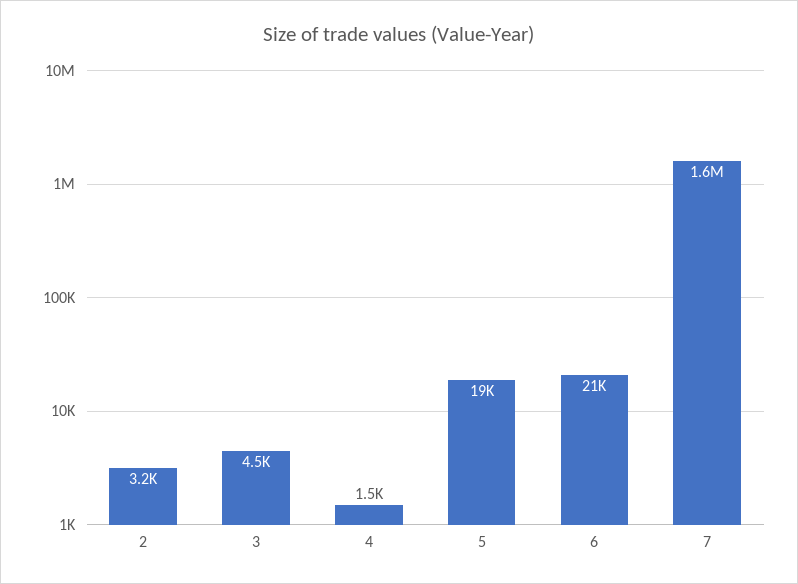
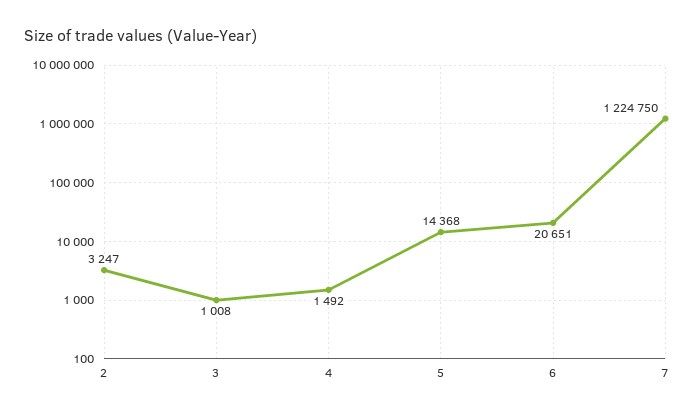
3: 4500 -> 1008
5: 19000 -> 14368
7: 1600000 -> 1224750

